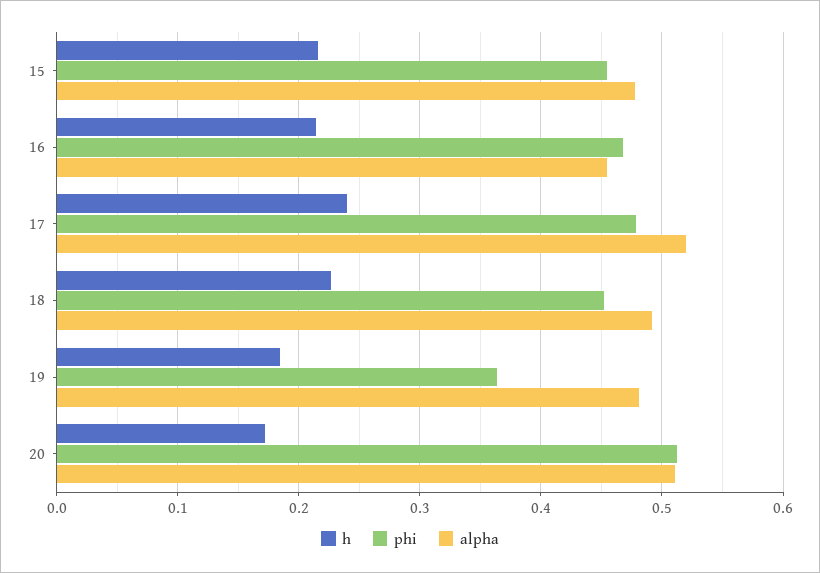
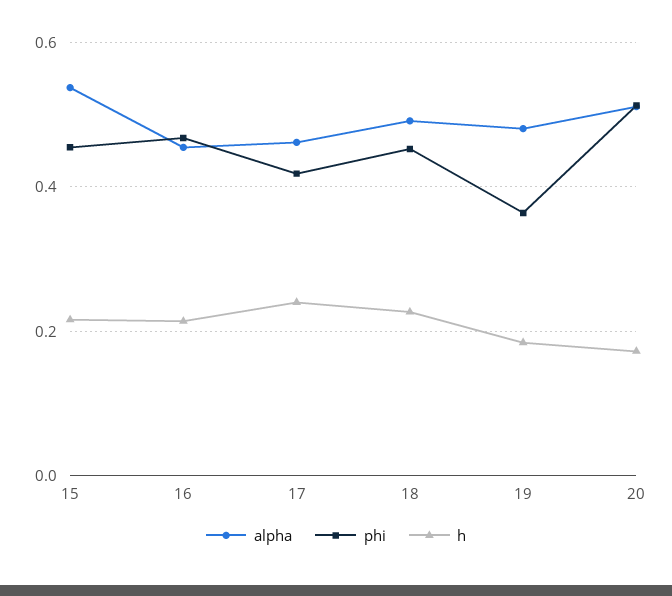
alpha, 15: 0.48 -> 0.54
phi, 17: 0.48 -> 0.42
alpha, 17: 0.52 -> 0.46

